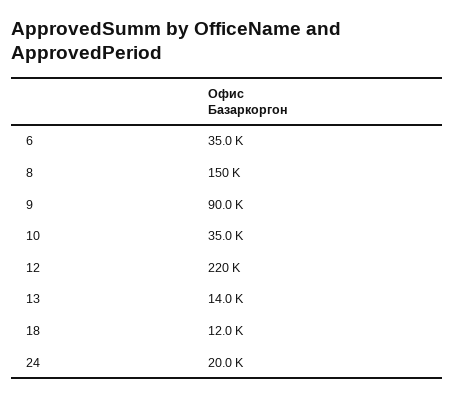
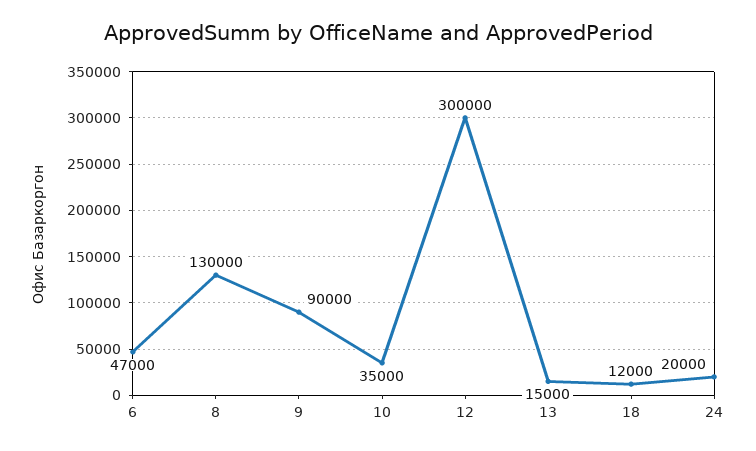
6: 35000 -> 47000
8: 150000 -> 130000
12: 220000 -> 300000
13: 14000 -> 15000

